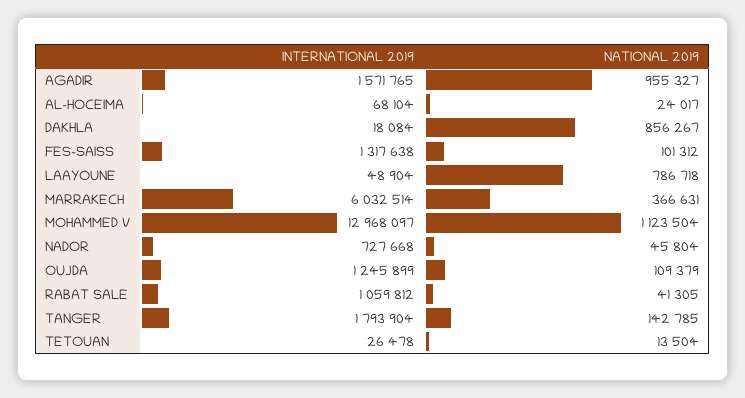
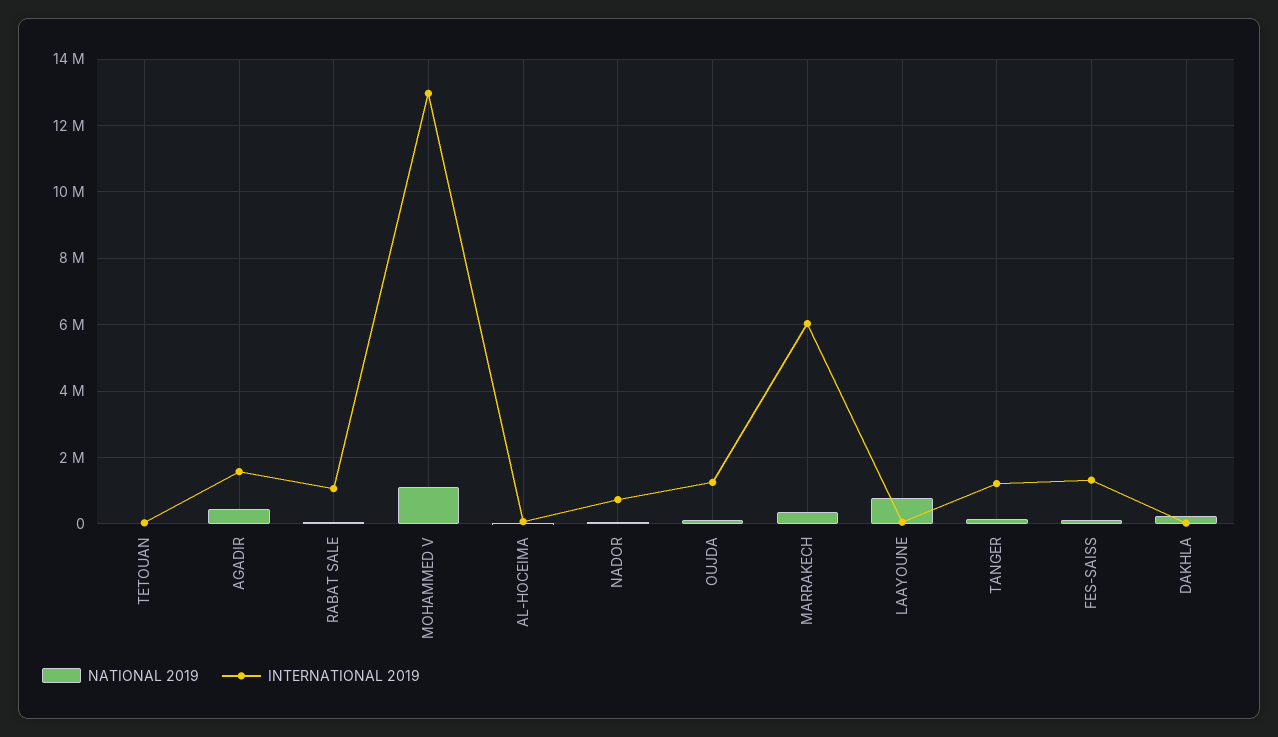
NATIONAL 2019, AGADIR: 955327 -> 400000
NATIONAL 2019, DAKHLA: 856267 -> 200000
INTERNATIONAL 2019, TANGER: 1793904 -> 1200000

